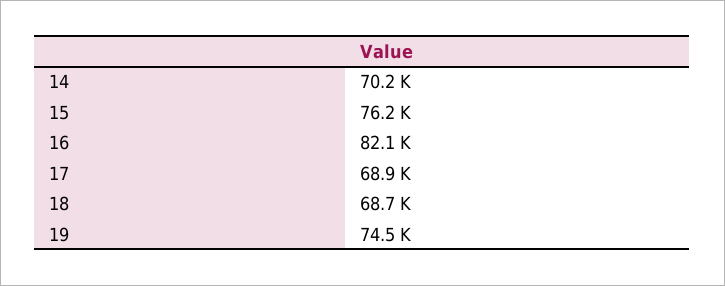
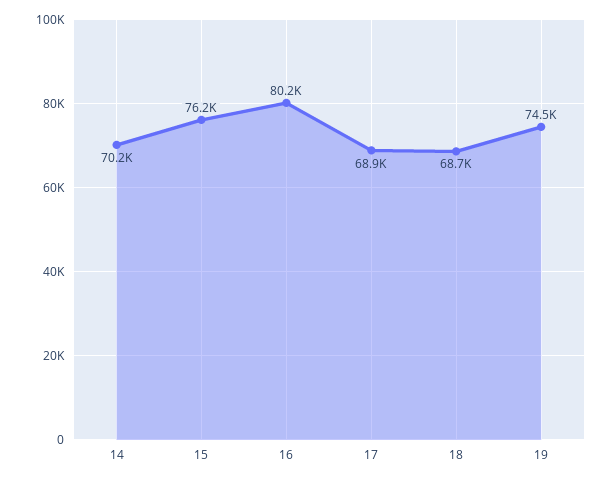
16: 82100 -> 80200

